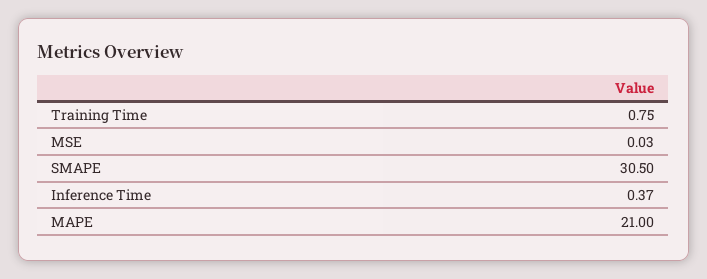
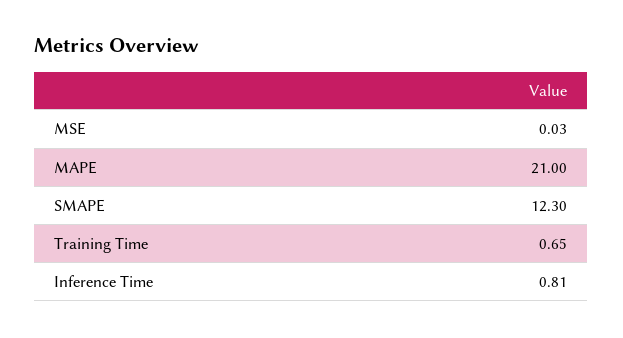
Training Time: 0.75 -> 0.65
SMAPE: 30.5 -> 12.3
Inference Time: 0.37 -> 0.81

